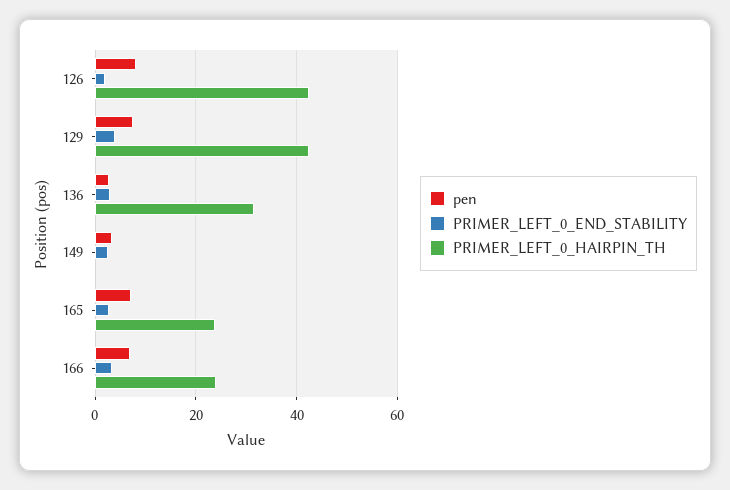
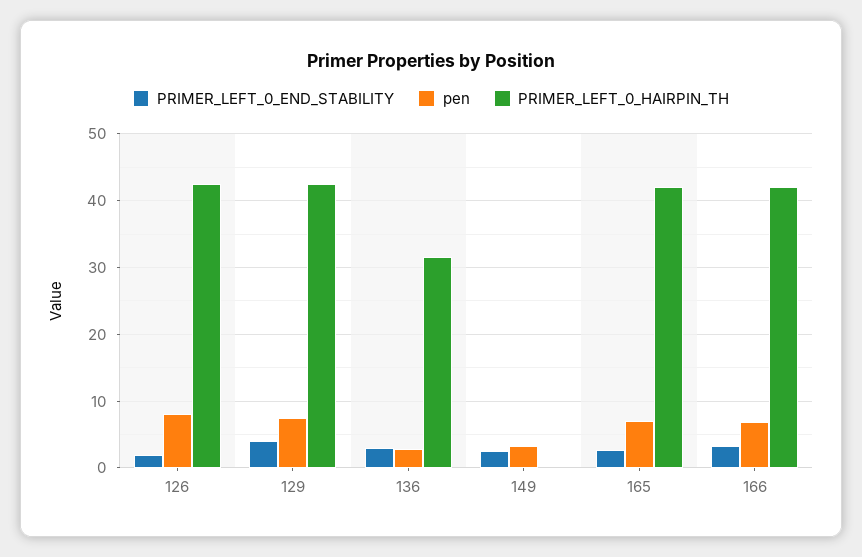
PRIMER_LEFT_0_HAIRPIN_TH, 165: 24 -> 42
PRIMER_LEFT_0_HAIRPIN_TH, 166: 24 -> 42

